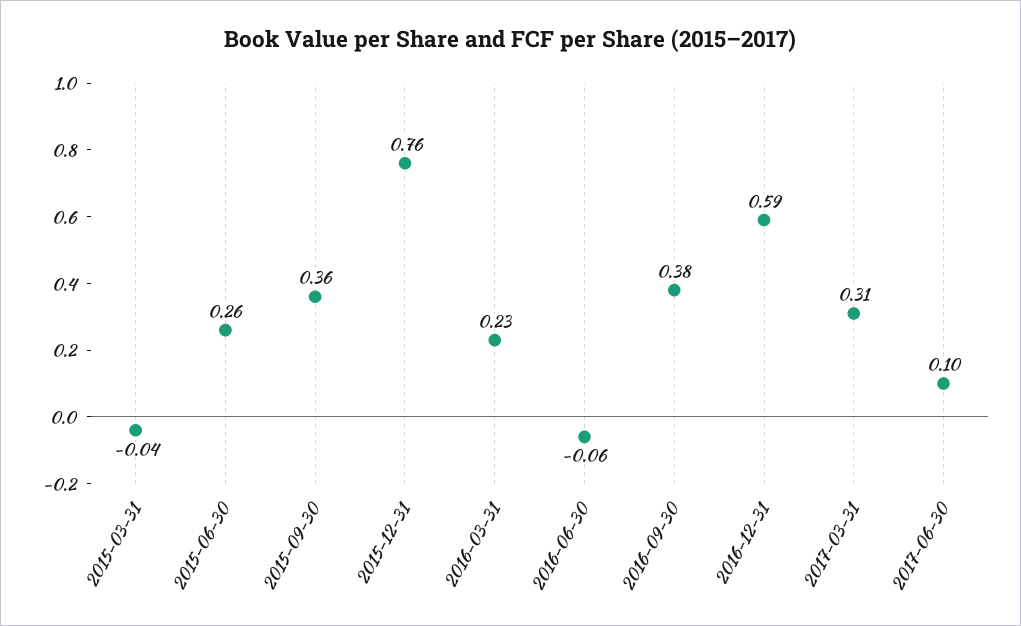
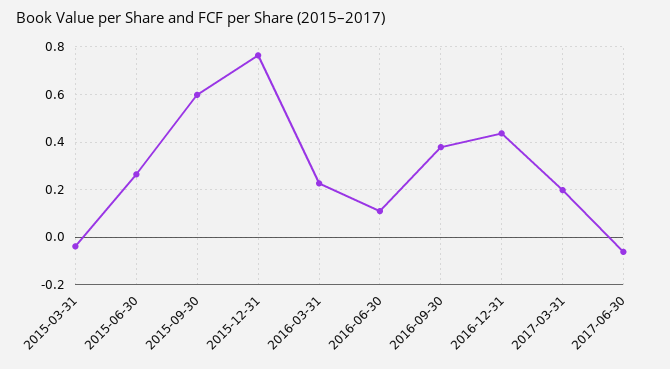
2015-09-30: 0.36 -> 0.6
2016-06-30: -0.06 -> 0.1
2016-12-31: 0.59 -> 0.45
2017-03-31: 0.31 -> 0.2
2017-06-30: 0.1 -> -0.05

